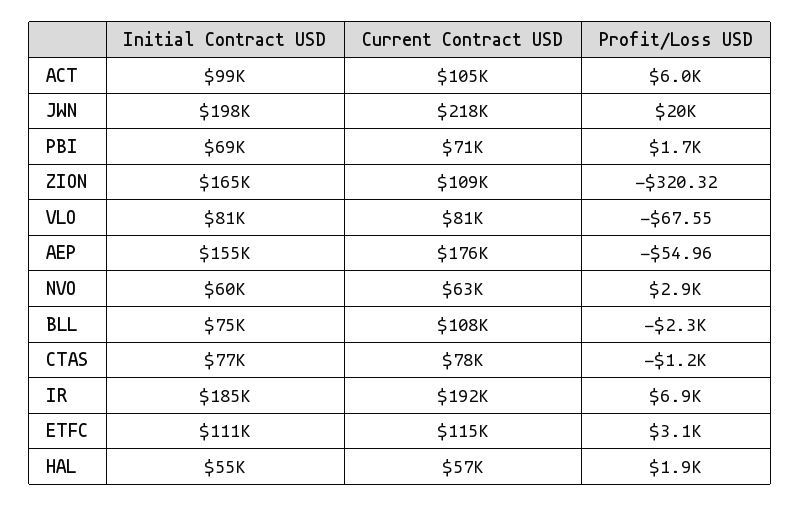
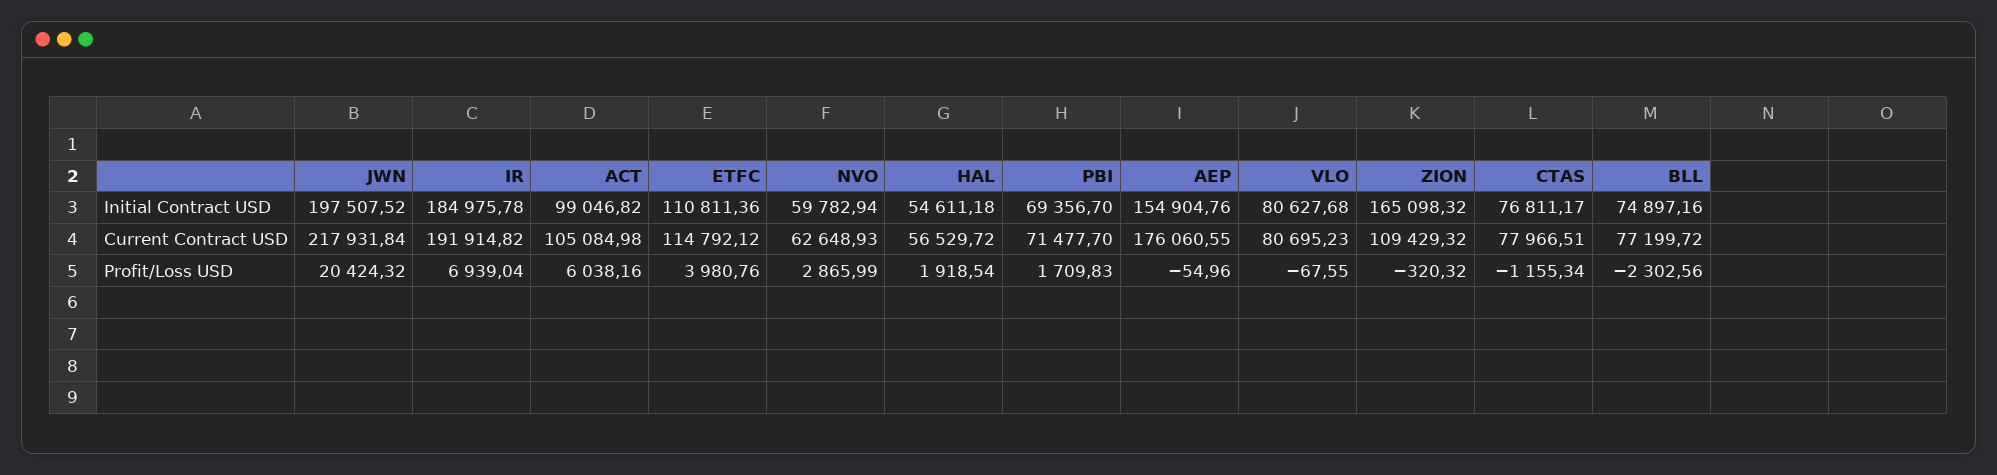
Current Contract USD, BLL: 108000 -> 77199.72
Profit/Loss USD, ETFC: 3100 -> 3980.76

